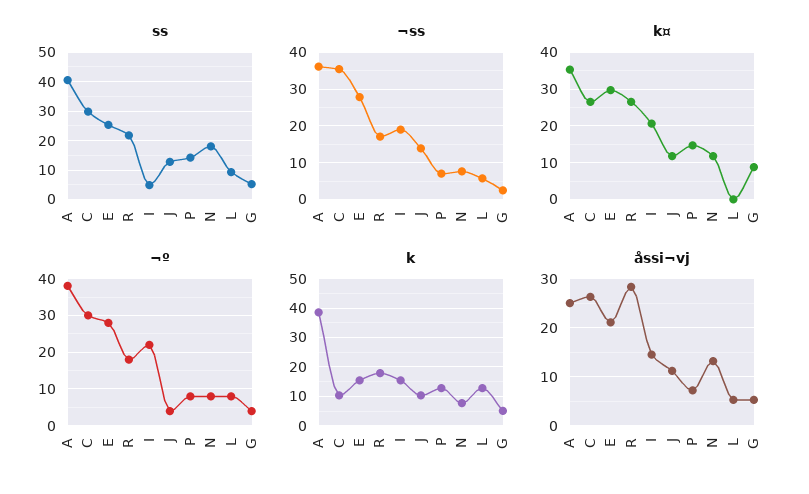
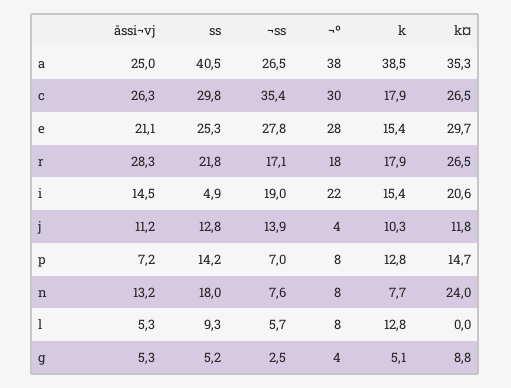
¬ss, A: 36 -> 26.5
k¤, N: 12 -> 24
k, C: 10 -> 17.9

